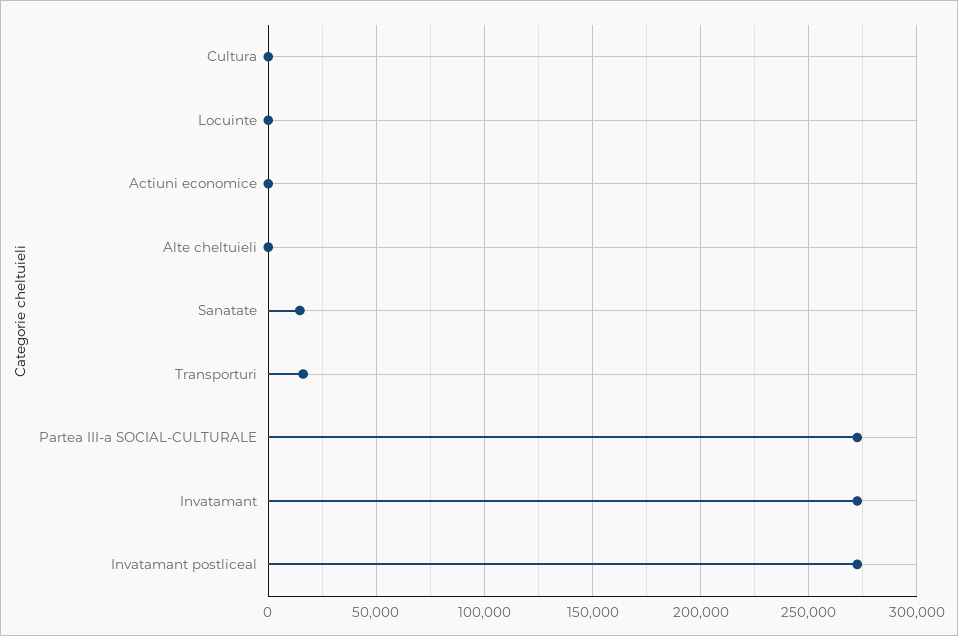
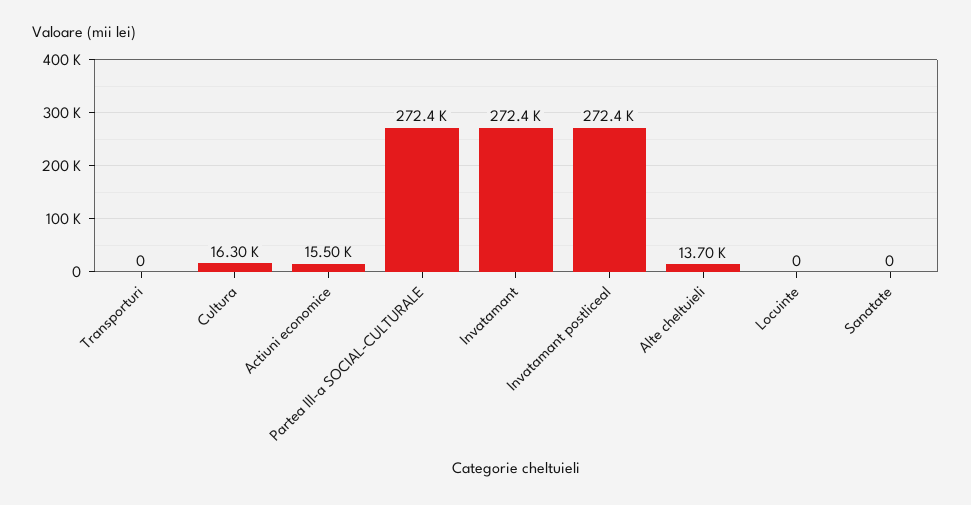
Cultura: 0 -> 16300
Actiuni economice: 0 -> 15500
Alte cheltuieli: 0 -> 13700
Sanatate: 15000 -> 0
Transporturi: 15000 -> 0

